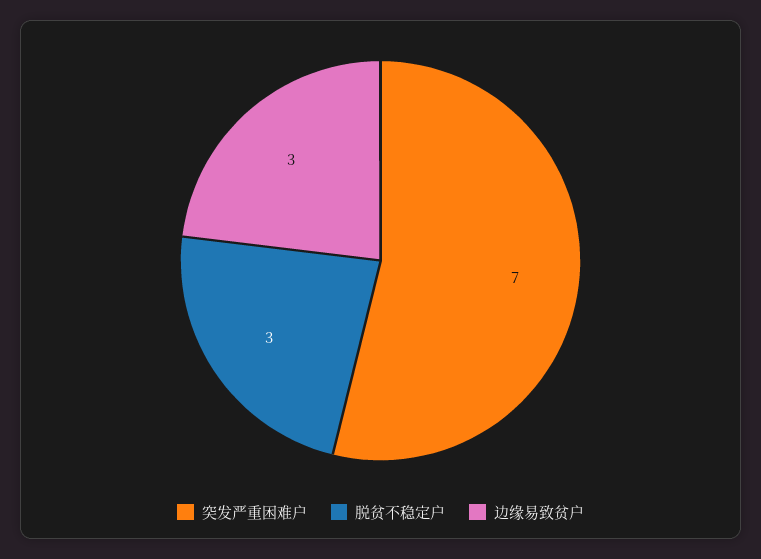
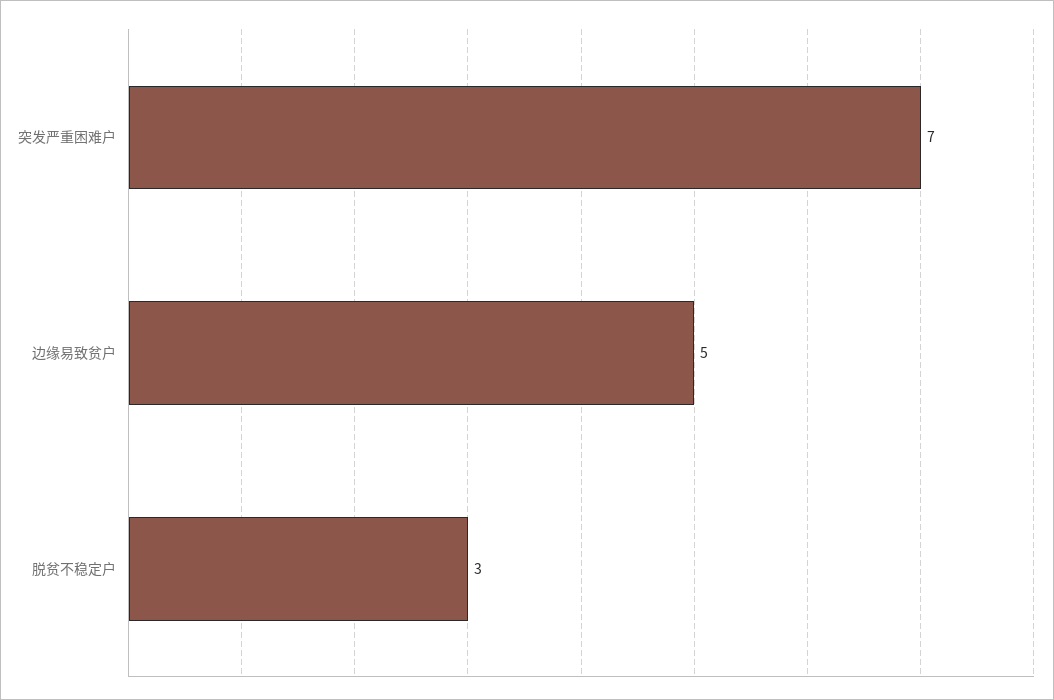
边缘易致贫户: 3 -> 5

